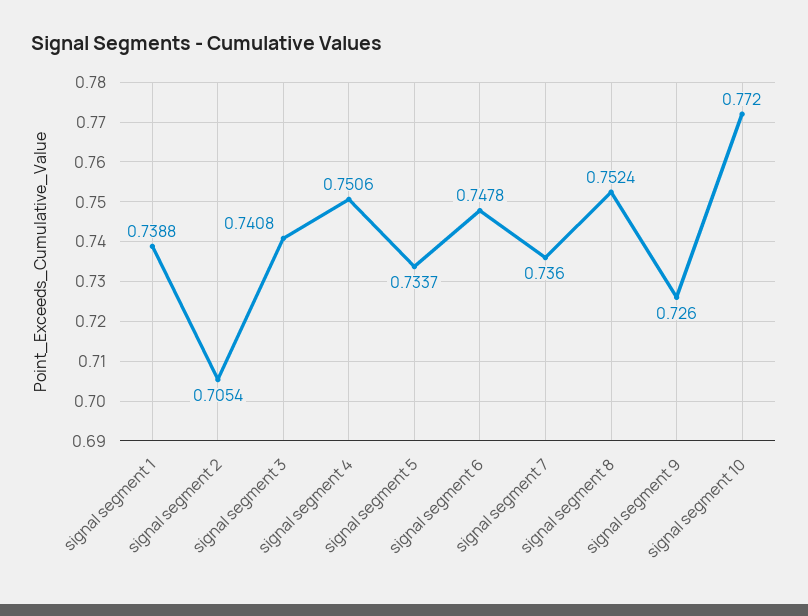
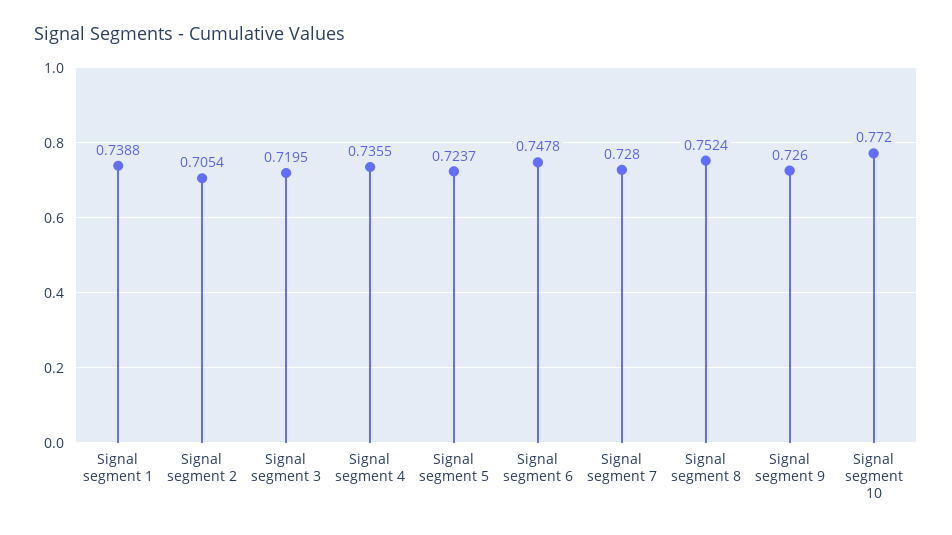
signal segment 3: 0.7408 -> 0.7195
signal segment 4: 0.7506 -> 0.7355
signal segment 5: 0.7337 -> 0.7237
signal segment 7: 0.736 -> 0.728

